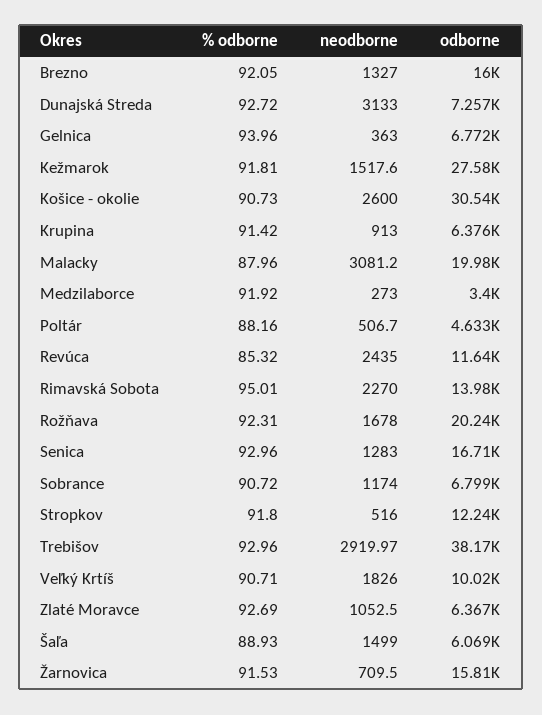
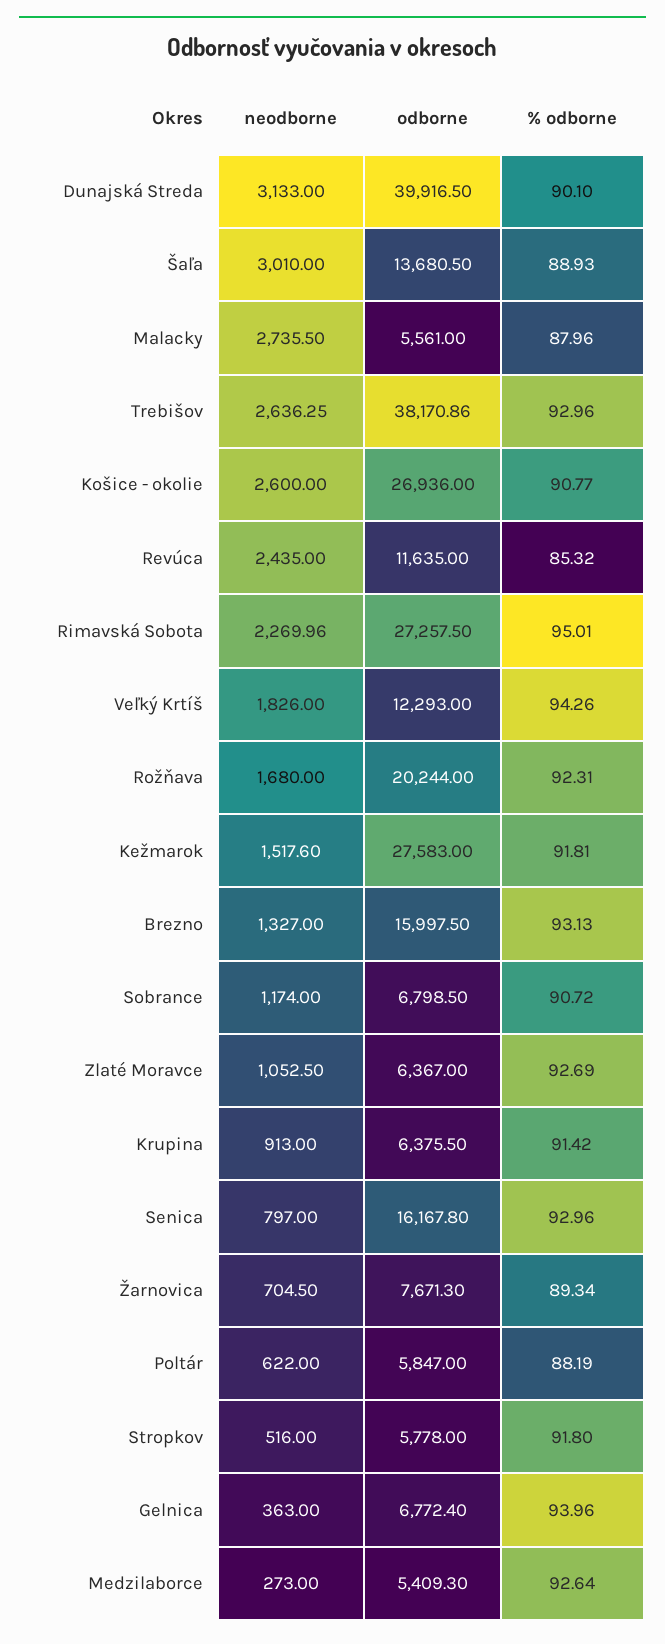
% odborne, Brezno: 92.05 -> 93.13
% odborne, Dunajská Streda: 92.72 -> 90.1
odborne, Dunajská Streda: 7257 -> 39916.5
% odborne, Košice - okolie: 90.73 -> 90.77
odborne, Košice - okolie: 30540 -> 26936
neodborne, Malacky: 3081.2 -> 2735.5
odborne, Malacky: 19980 -> 5561
% odborne, Medzilaborce: 91.92 -> 92.64
odborne, Medzilaborce: 3400 -> 5409.3
% odborne, Poltár: 88.16 -> 88.19
neodborne, Poltár: 506.7 -> 622
odborne, Poltár: 4633 -> 5847
neodborne, Rimavská Sobota: 2270 -> 2269.96
odborne, Rimavská Sobota: 13980 -> 27257.5
neodborne, Rožňava: 1678 -> 1680
neodborne, Senica: 1283 -> 797
odborne, Senica: 16710 -> 16167.8
odborne, Stropkov: 12240 -> 5778
neodborne, Trebišov: 2919.97 -> 2636.25
% odborne, Veľký Krtíš: 90.71 -> 94.26
odborne, Veľký Krtíš: 10020 -> 12293
neodborne, Šaľa: 1499 -> 3010
odborne, Šaľa: 6069 -> 13680.5
% odborne, Žarnovica: 91.53 -> 89.34
neodborne, Žarnovica: 709.5 -> 704.5
odborne, Žarnovica: 15810 -> 7671.3

